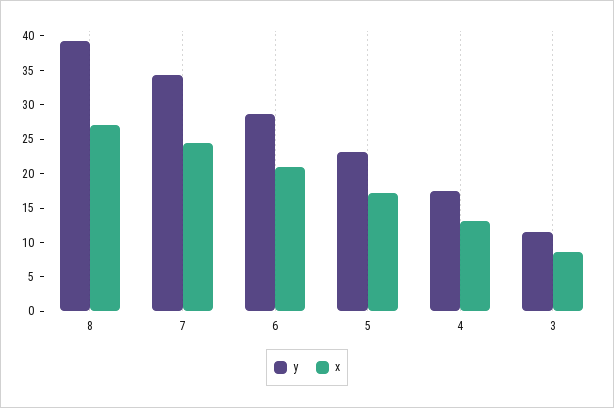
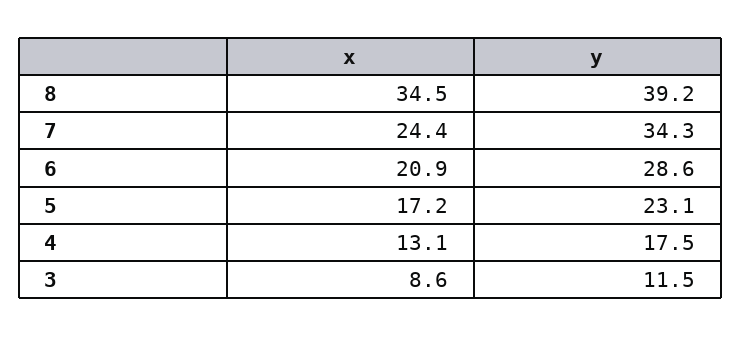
x, 8: 27.5 -> 34.5

